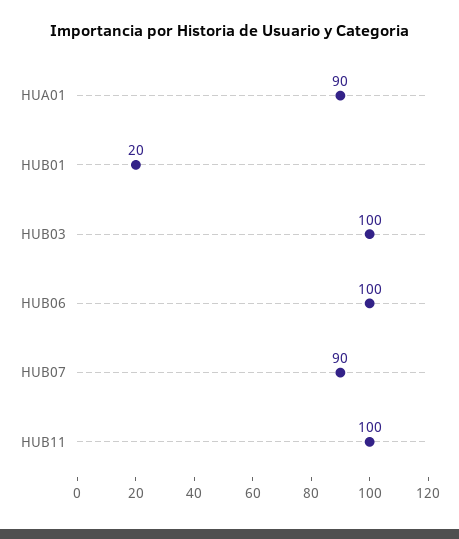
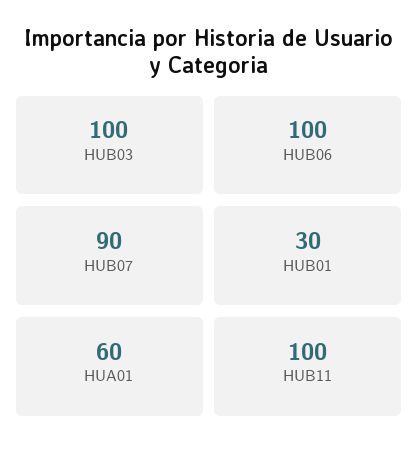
HUA01: 90 -> 60
HUB01: 20 -> 30

